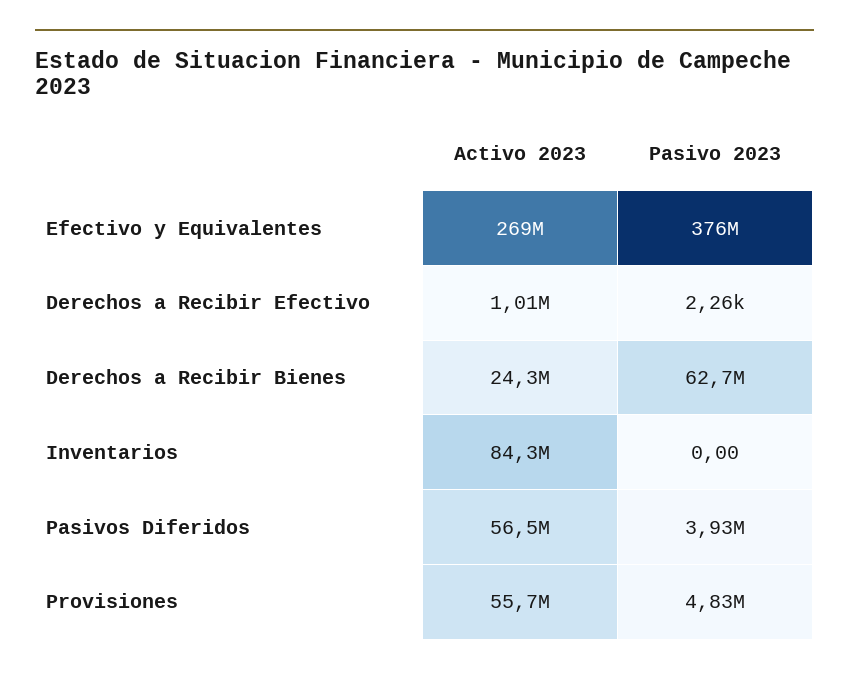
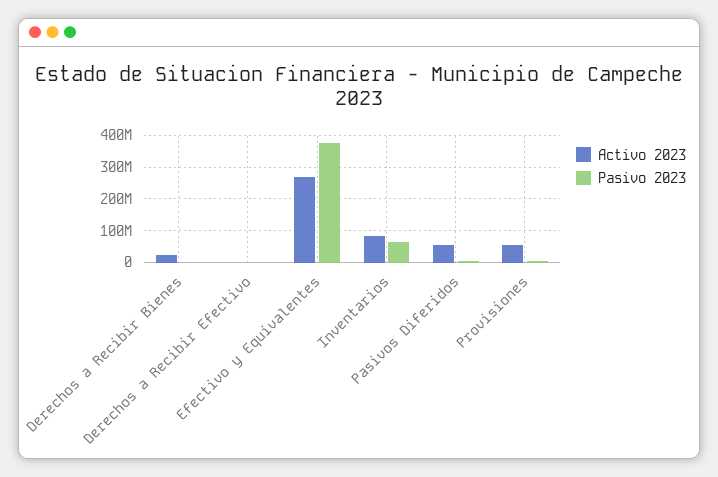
Pasivo 2023, Derechos a Recibir Bienes: 62700000 -> 0
Pasivo 2023, Inventarios: 0 -> 60000000

